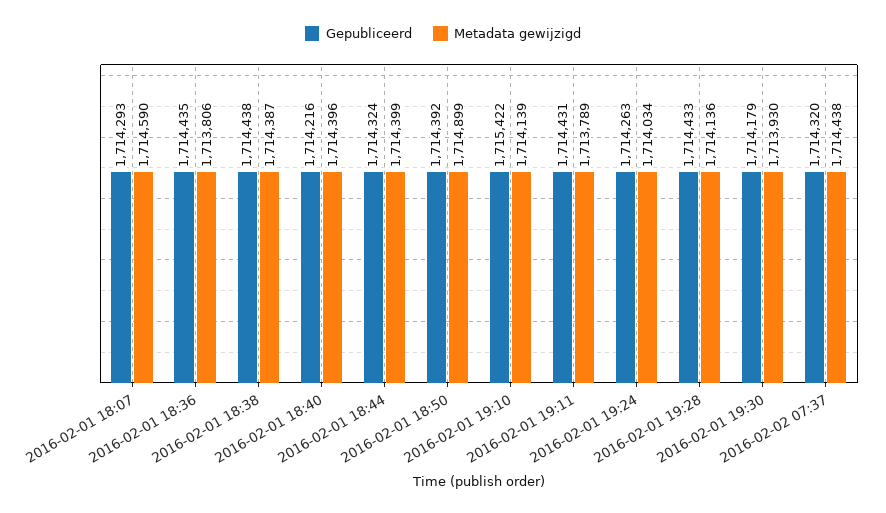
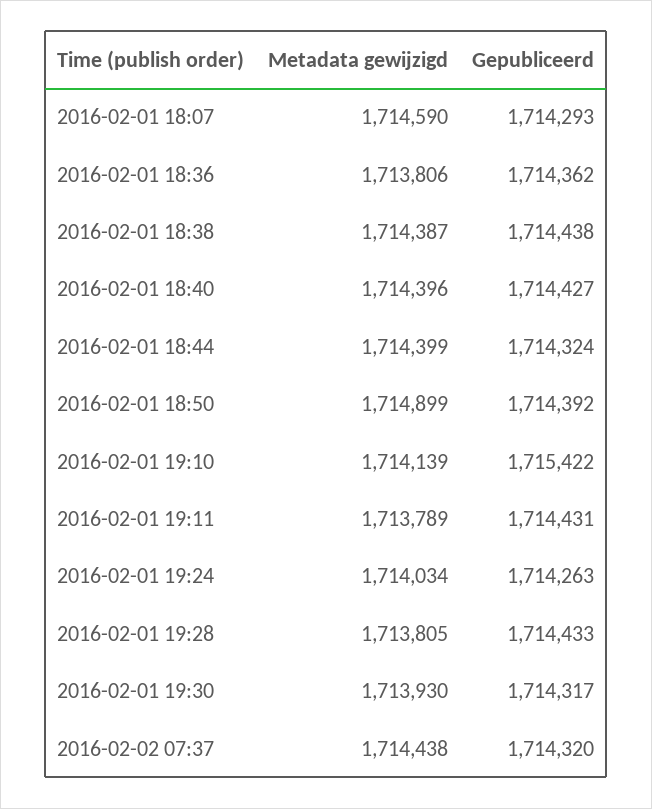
Gepubliceerd, 2016-02-01 18:36: 1714435 -> 1714362
Gepubliceerd, 2016-02-01 18:40: 1714216 -> 1714427
Metadata gewijzigd, 2016-02-01 19:28: 1714136 -> 1713805
Gepubliceerd, 2016-02-01 19:30: 1714179 -> 1714317

